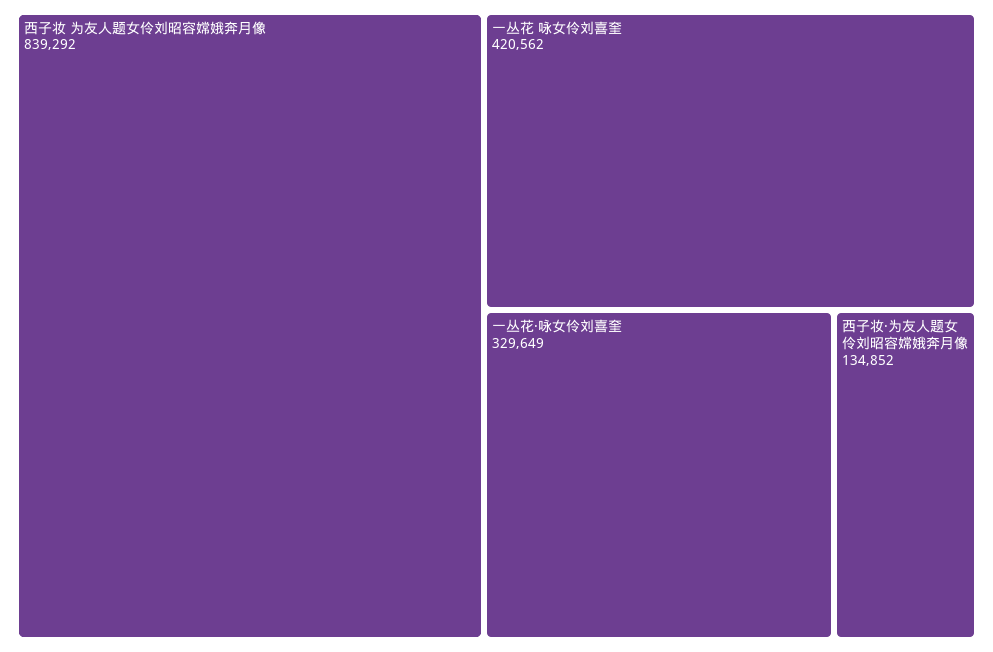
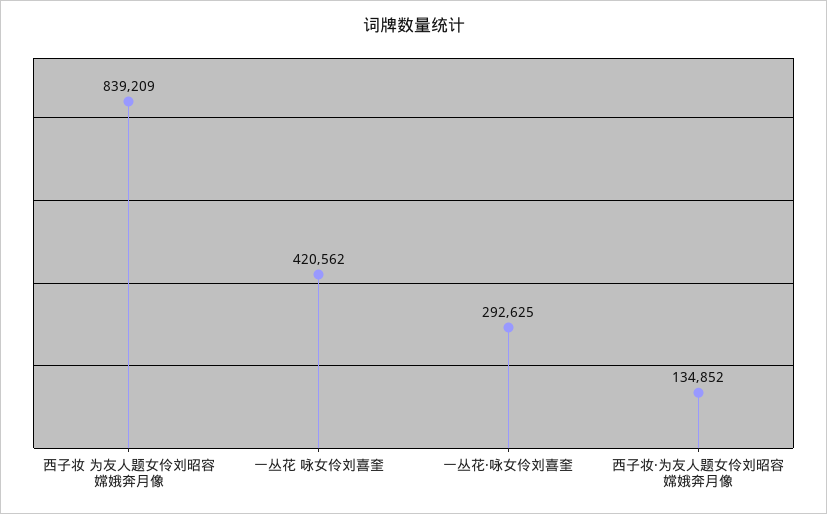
西子妆 为友人题女伶刘昭容嫦娥奔月像: 839292 -> 839209
一丛花·咏女伶刘喜奎: 329649 -> 292625

